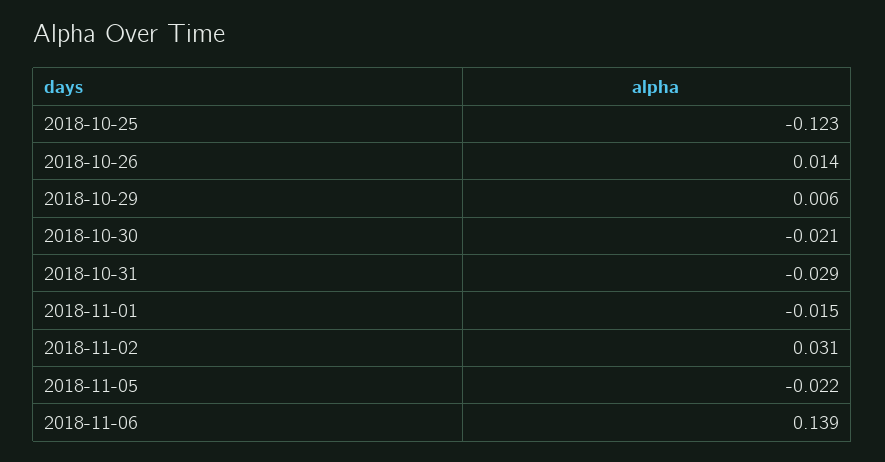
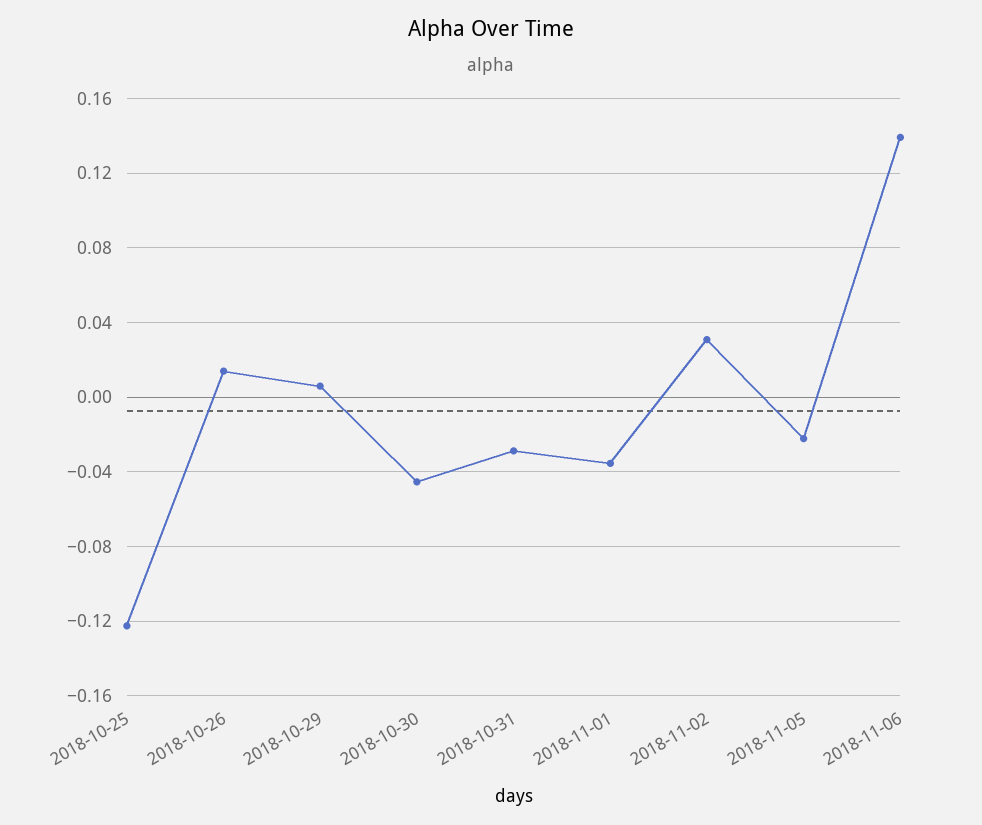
2018-10-30: -0.021 -> -0.045
2018-11-01: -0.015 -> -0.035

